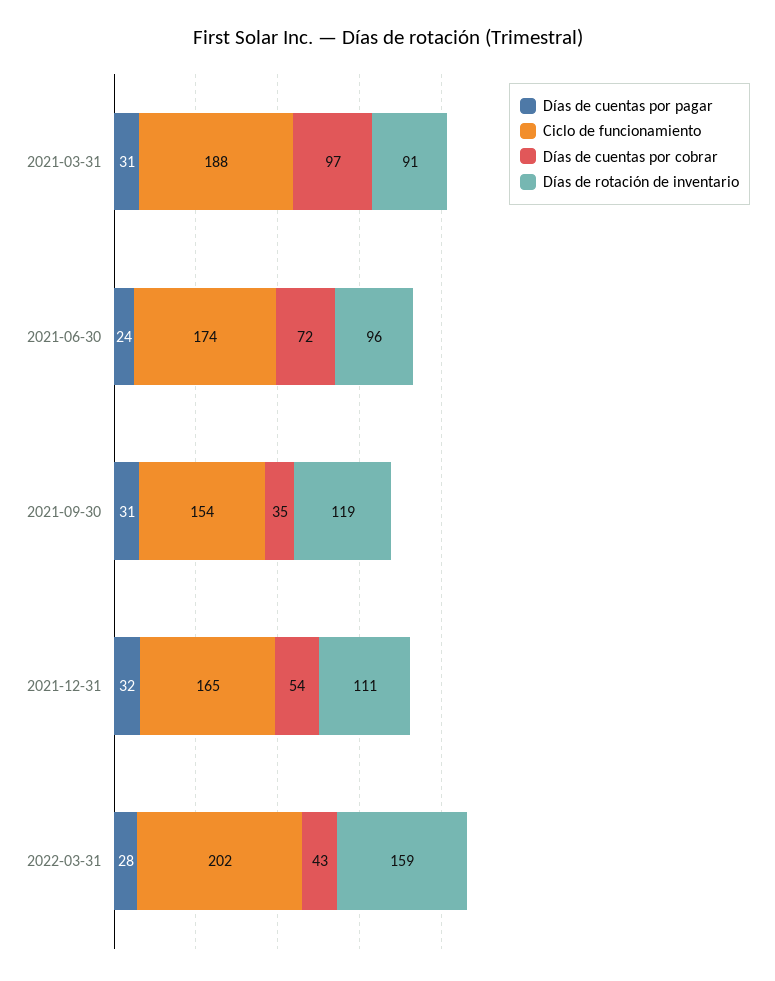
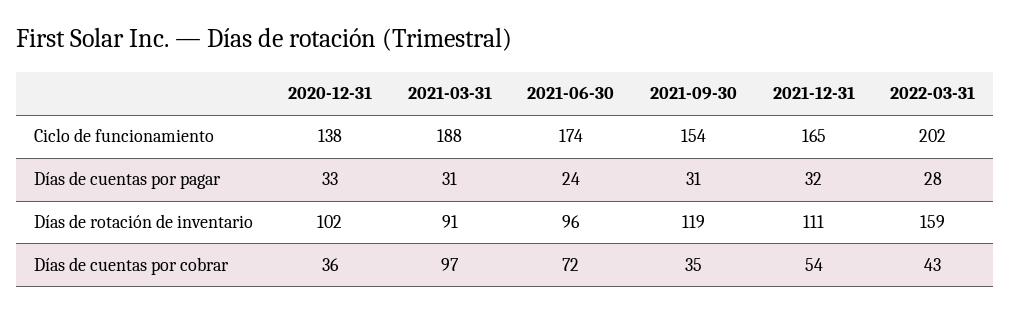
Ciclo de funcionamiento, 2020-12-31: none -> 138
Días de cuentas por pagar, 2020-12-31: none -> 33
Días de rotación de inventario, 2020-12-31: none -> 102
Días de cuentas por cobrar, 2020-12-31: none -> 36

